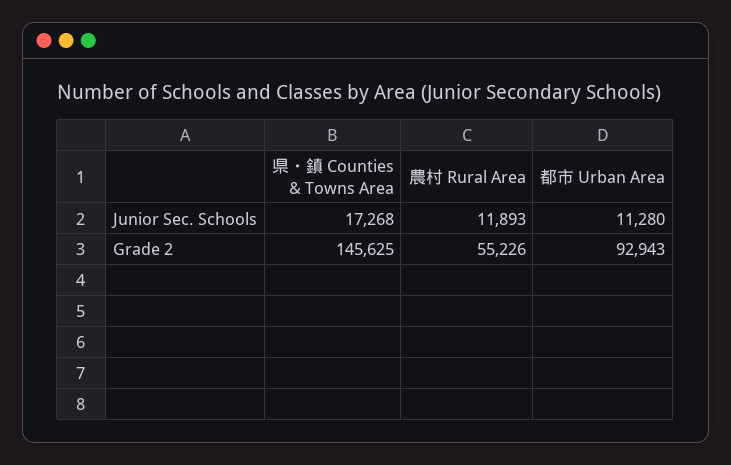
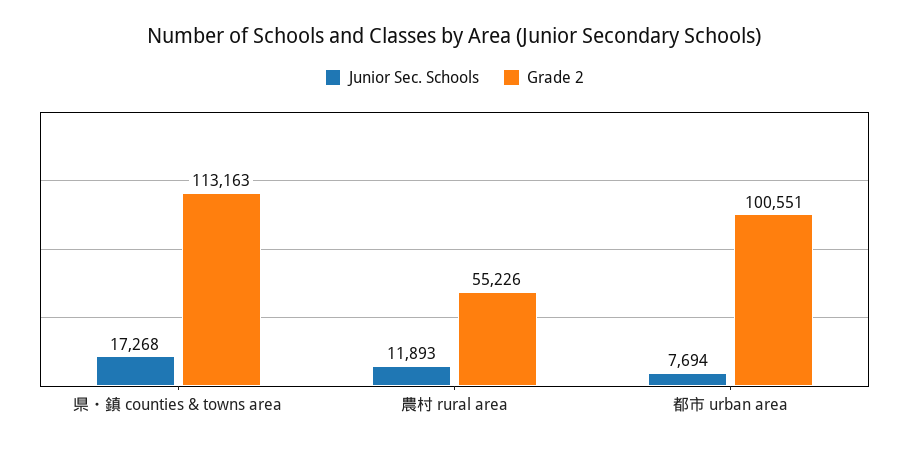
Junior Sec. Schools, 都市 Urban Area: 11280 -> 7694
Grade 2, 県・鎮 Counties & Towns Area: 145625 -> 113163
Grade 2, 都市 Urban Area: 92943 -> 100551

